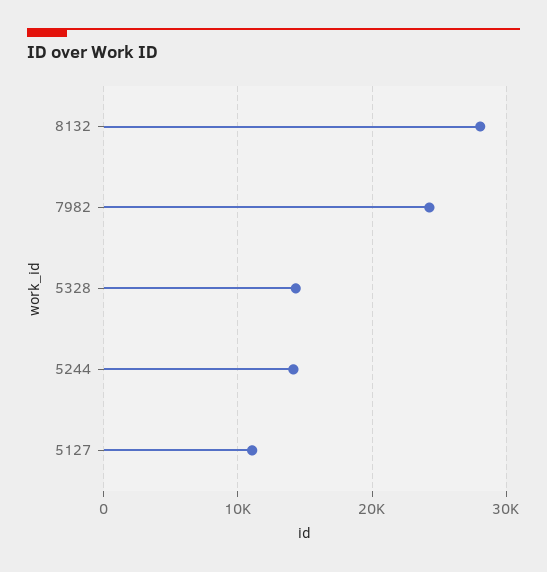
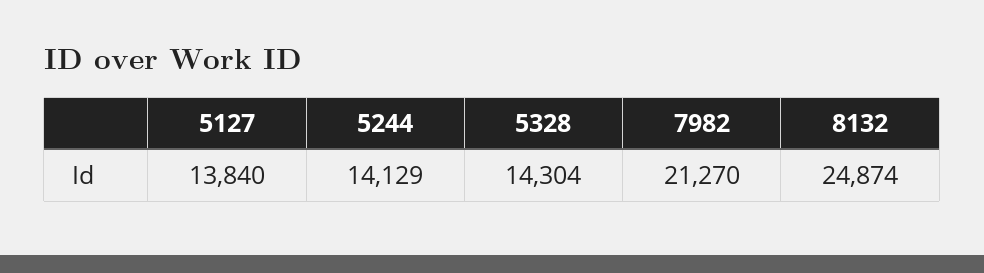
8132: 28000 -> 24874
7982: 24000 -> 21270
5127: 11000 -> 13840

